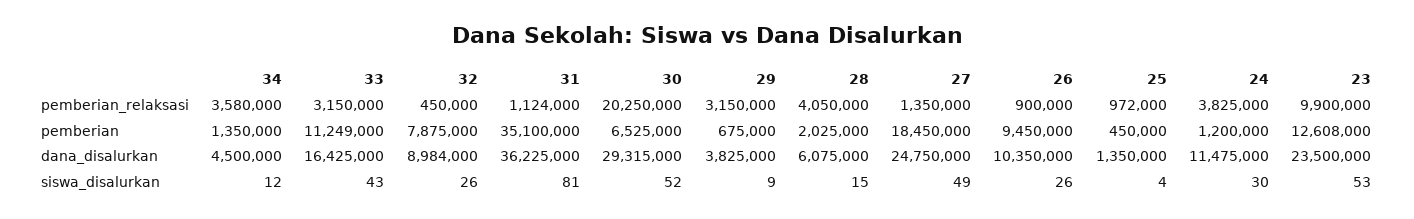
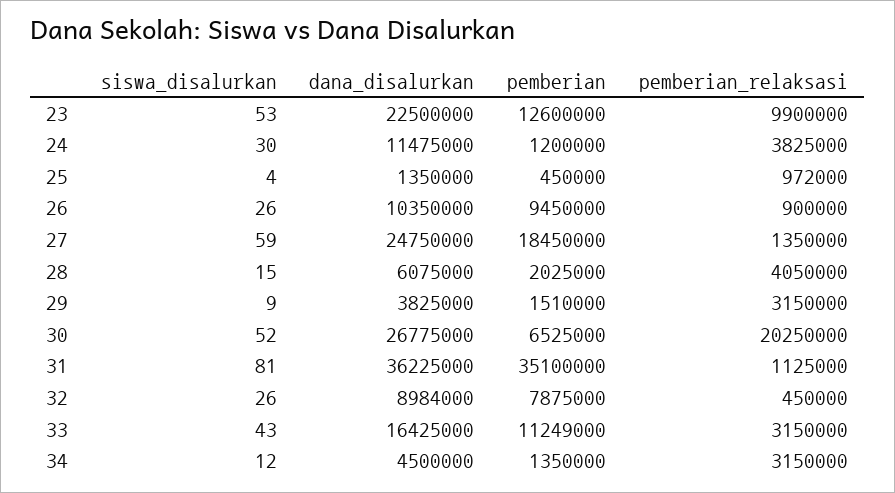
34, pemberian_relaksasi: 3580000 -> 3150000
31, pemberian_relaksasi: 1124000 -> 1125000
29, pemberian: 675000 -> 1510000
23, pemberian: 12608000 -> 12600000
30, dana_disalurkan: 29315000 -> 26775000
23, dana_disalurkan: 23500000 -> 22500000
27, siswa_disalurkan: 49 -> 59

